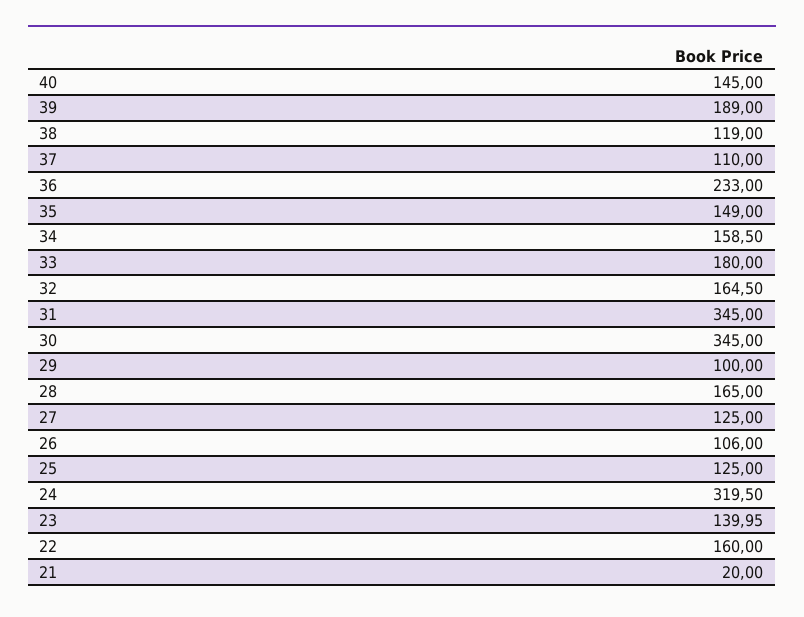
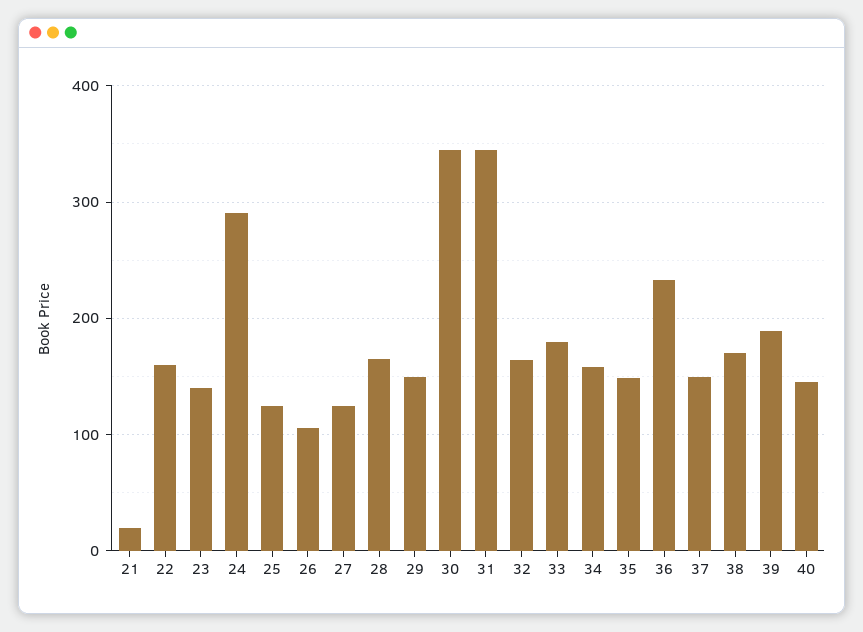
38: 119 -> 170
37: 110 -> 150
29: 100 -> 150
24: 319.5 -> 290

